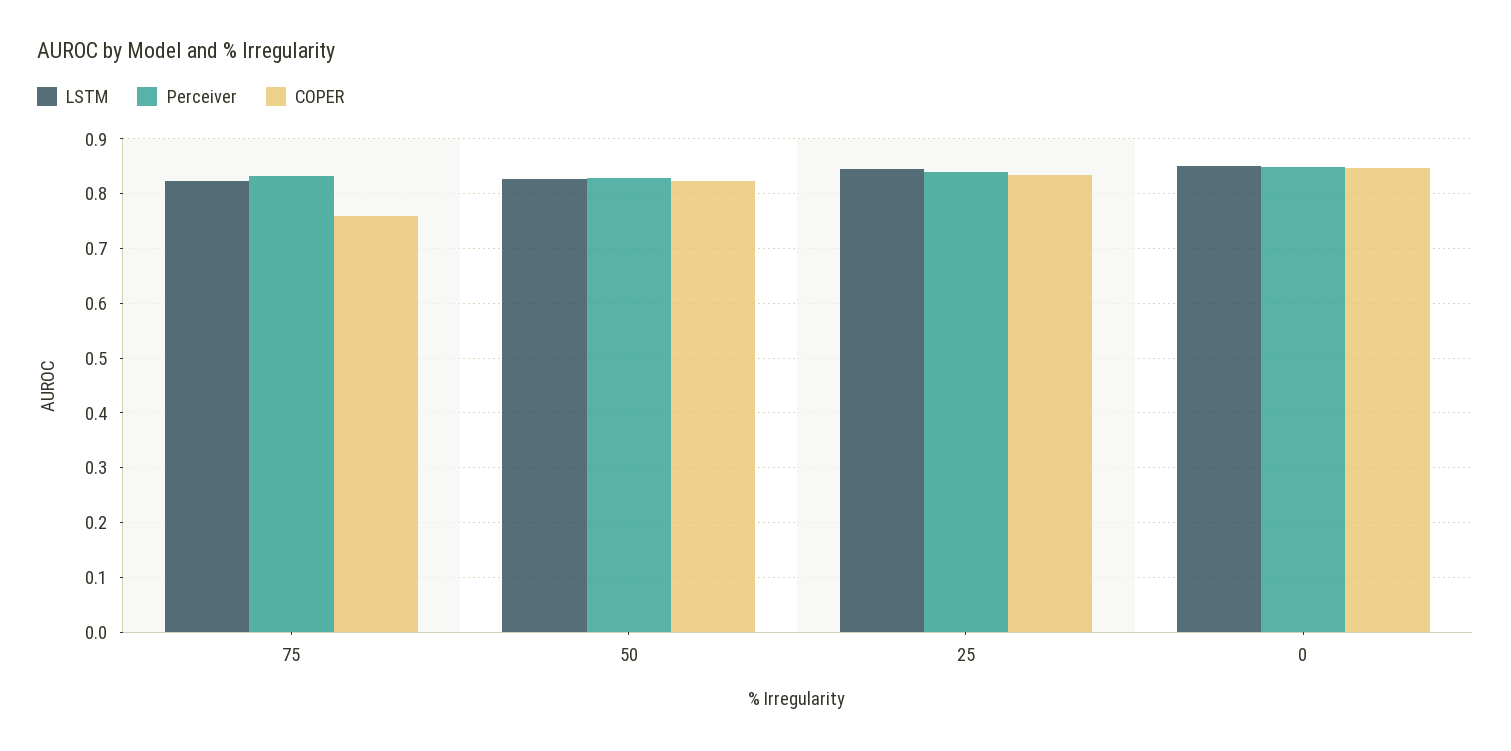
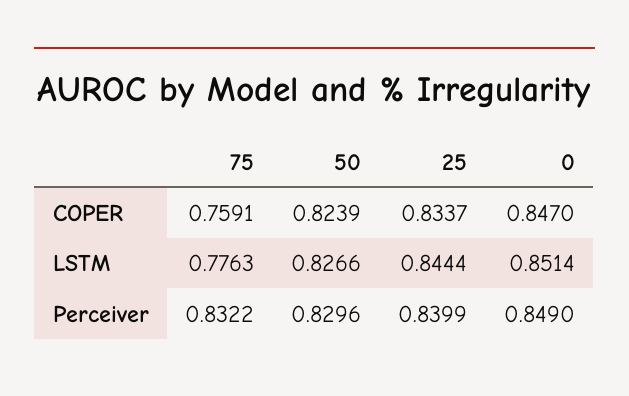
LSTM, 75: 0.82 -> 0.7763

